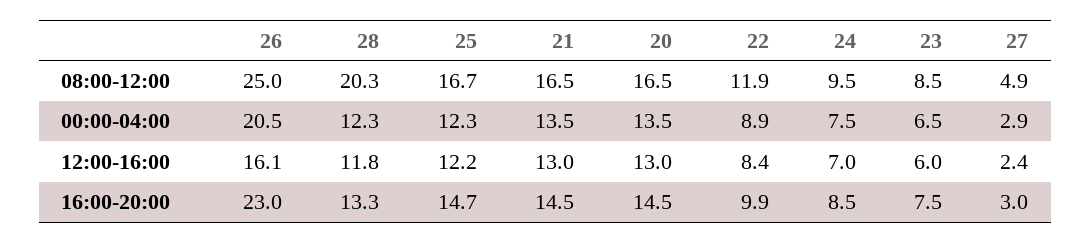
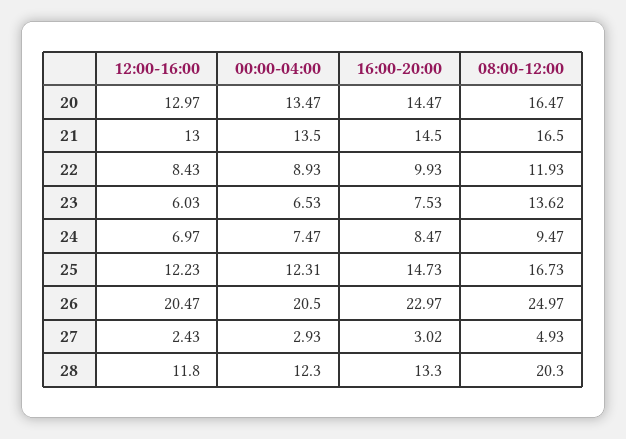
23, 08:00-12:00: 8.5 -> 13.62
26, 12:00-16:00: 16.1 -> 20.47

